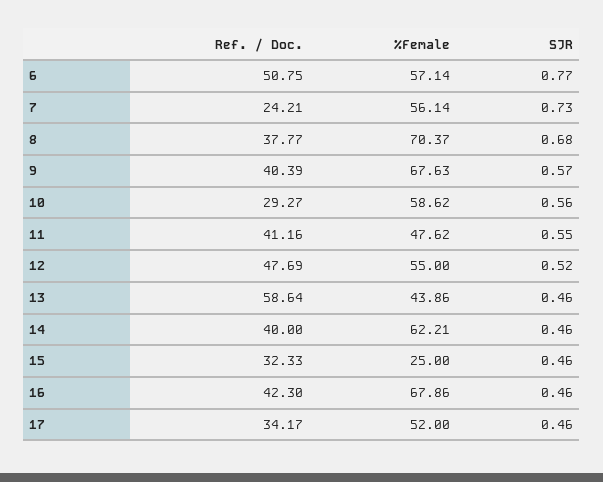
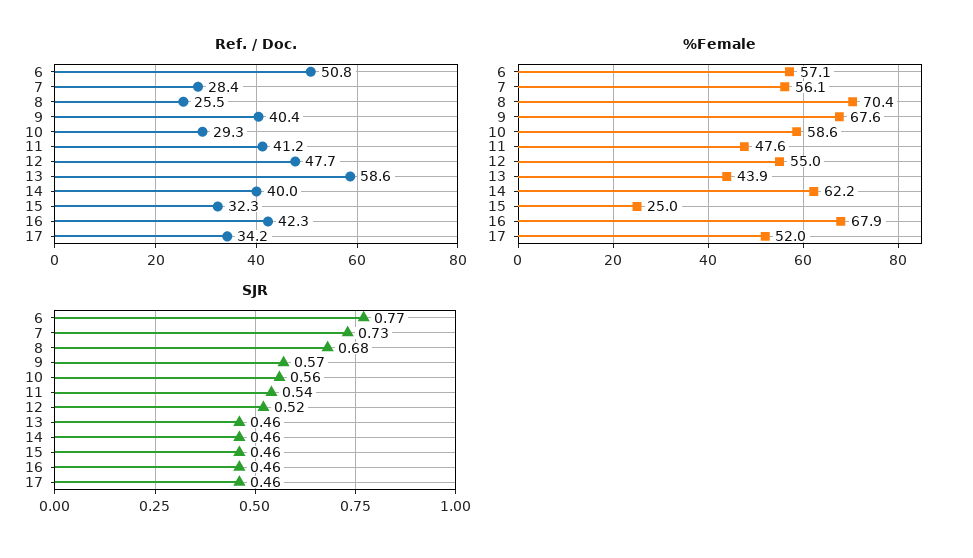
Ref. / Doc., 7: 24.21 -> 28.4
Ref. / Doc., 8: 37.77 -> 25.5
SJR, 11: 0.55 -> 0.54

